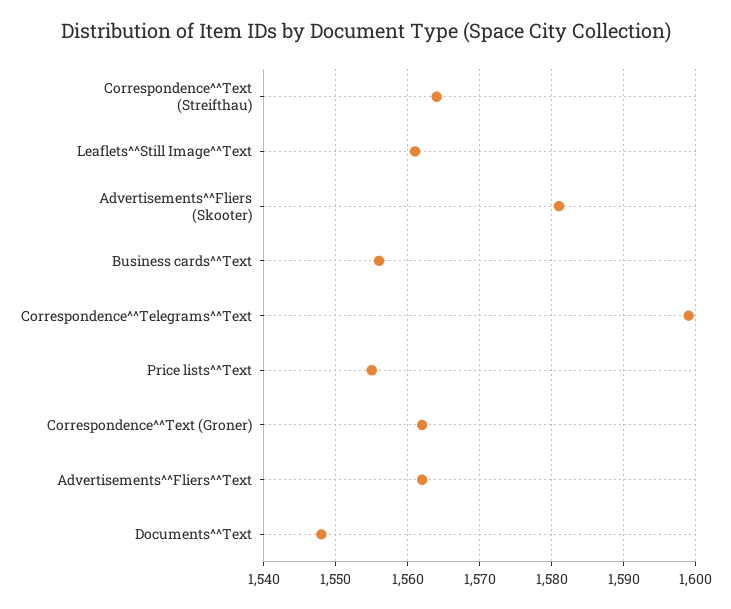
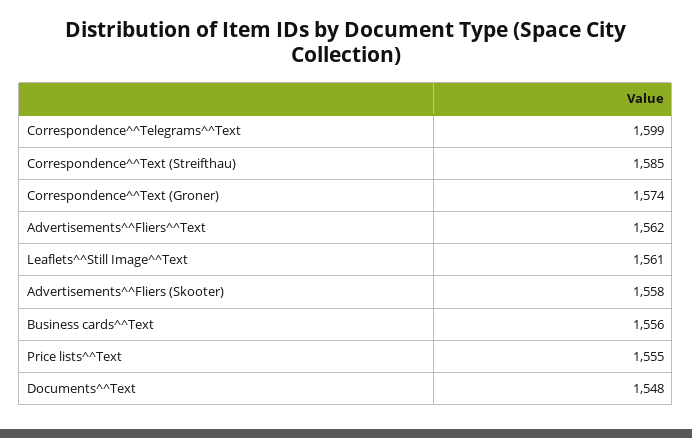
Correspondence^^Text (Streifthau): 1564 -> 1585
Advertisements^^Fliers (Skooter): 1581 -> 1558
Correspondence^^Text (Groner): 1562 -> 1574

